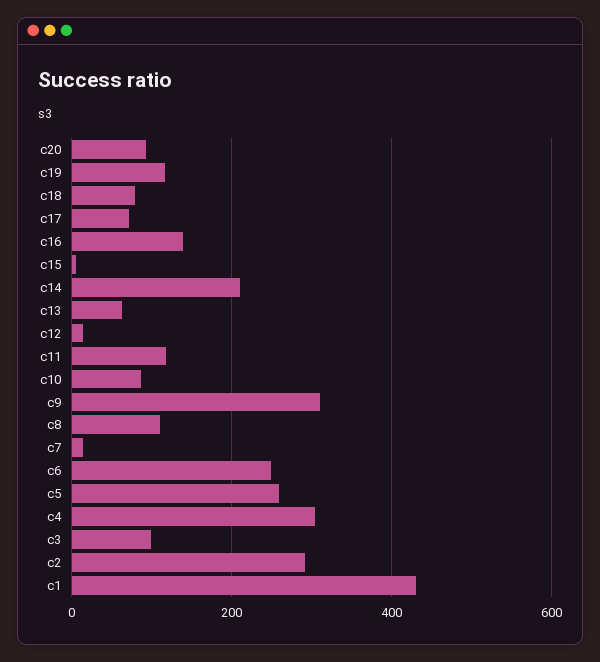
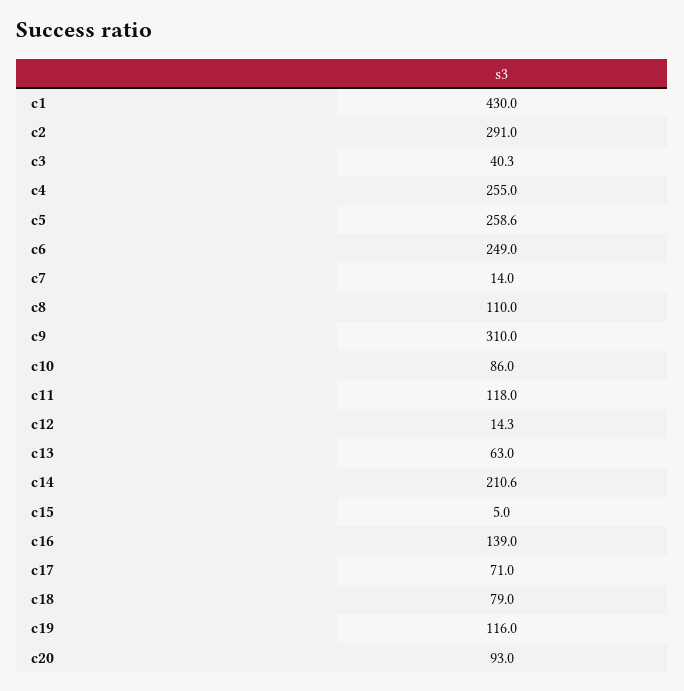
c4: 300 -> 255
c3: 100 -> 40.3

